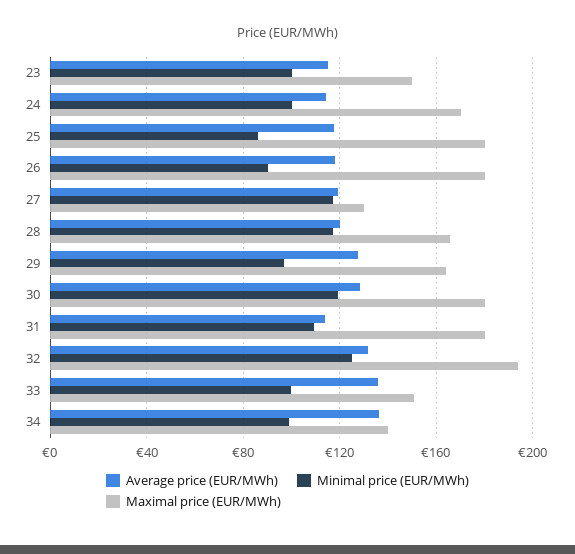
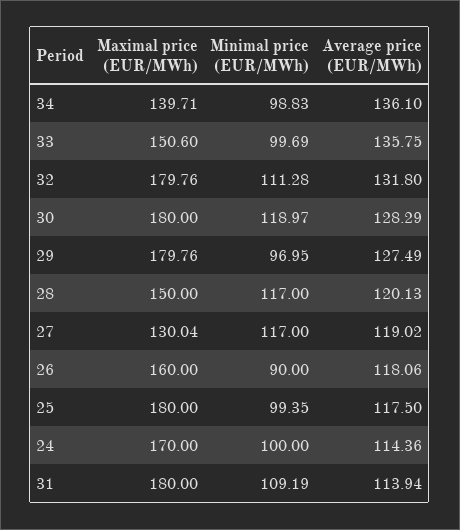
Average price (EUR/MWh), 23: 115 -> none
Minimal price (EUR/MWh), 23: 100 -> none
Maximal price (EUR/MWh), 23: 150 -> none
Minimal price (EUR/MWh), 25: 85 -> 99.35
Maximal price (EUR/MWh), 26: 180 -> 160
Maximal price (EUR/MWh), 28: 165 -> 150
Maximal price (EUR/MWh), 29: 165 -> 179.76
Minimal price (EUR/MWh), 32: 125 -> 111.28
Maximal price (EUR/MWh), 32: 195 -> 179.76

